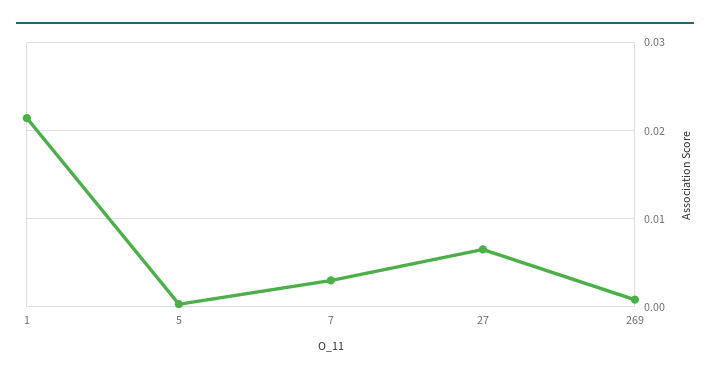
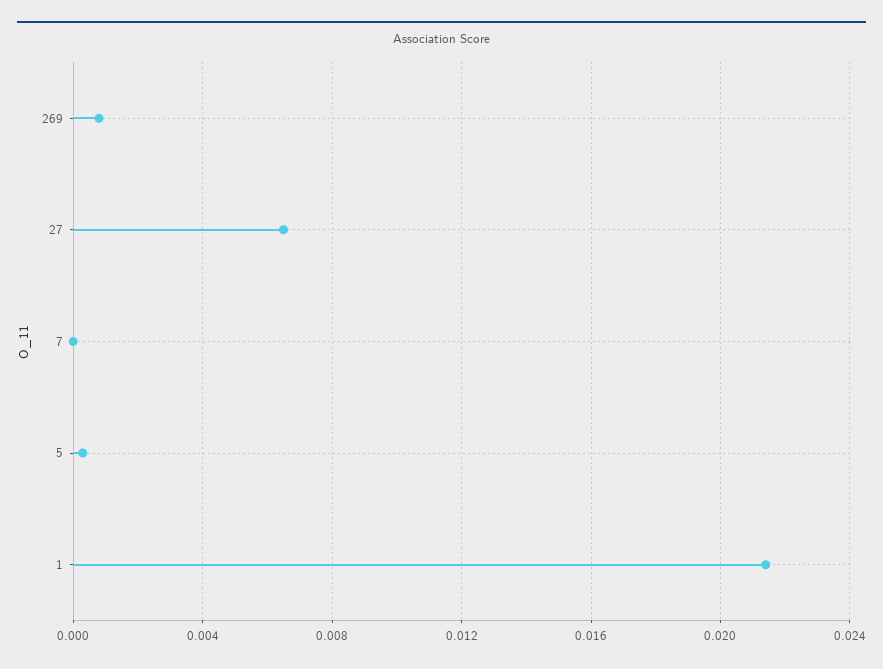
7: 0.003 -> 0

